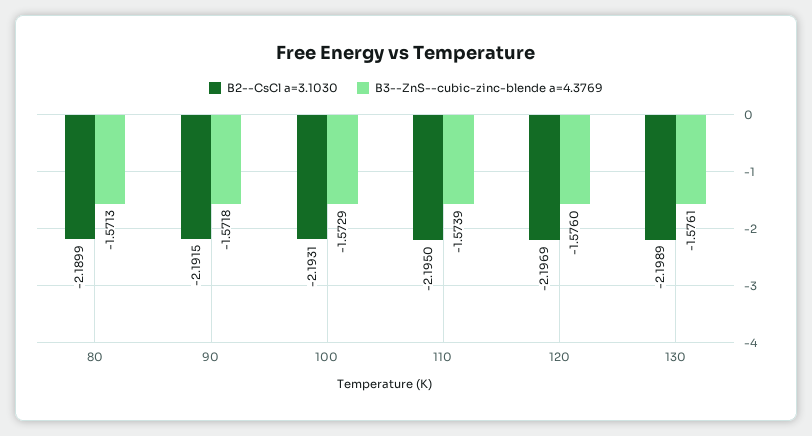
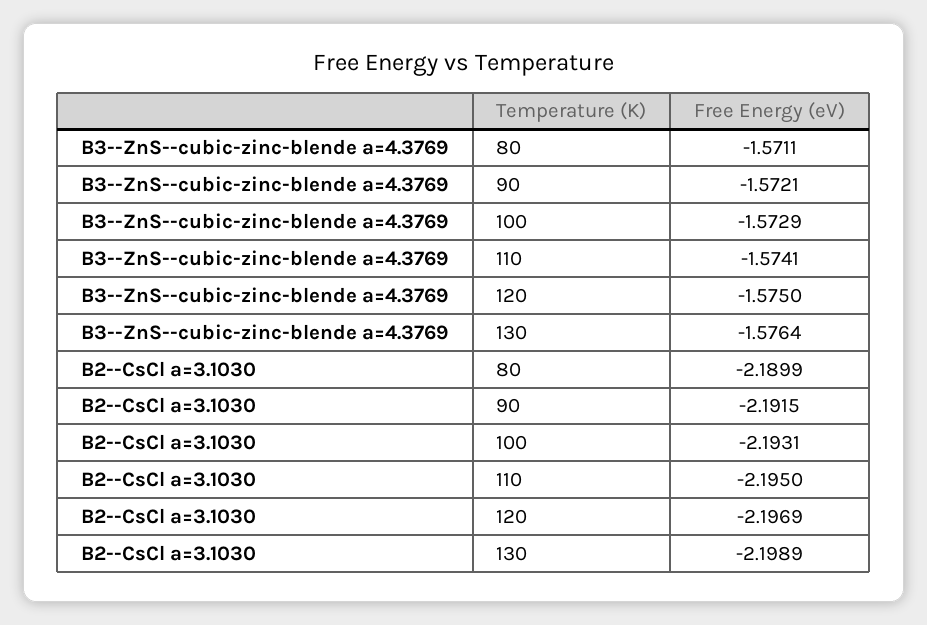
B3--ZnS--cubic-zinc-blende a=4.3769, 80: -1.5713 -> -1.5711
B3--ZnS--cubic-zinc-blende a=4.3769, 90: -1.5718 -> -1.5721
B3--ZnS--cubic-zinc-blende a=4.3769, 110: -1.5739 -> -1.5741
B3--ZnS--cubic-zinc-blende a=4.3769, 120: -1.576 -> -1.575
B3--ZnS--cubic-zinc-blende a=4.3769, 130: -1.5761 -> -1.5764

